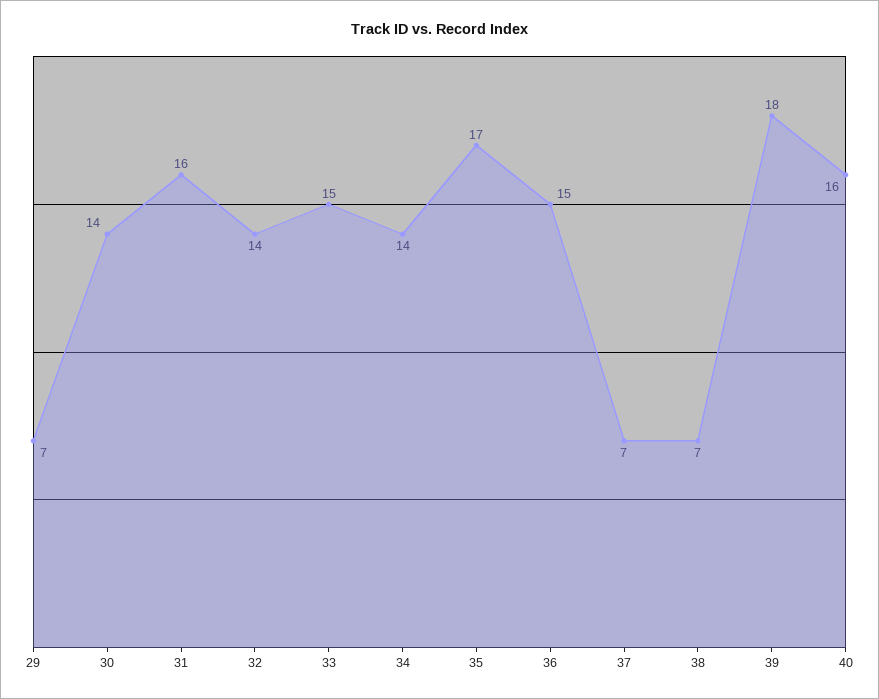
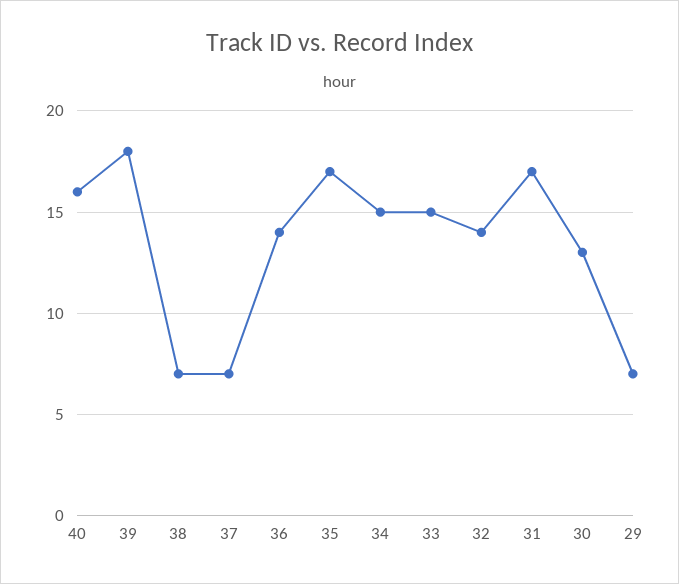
30: 14 -> 13
31: 16 -> 17
34: 14 -> 15
36: 15 -> 14

